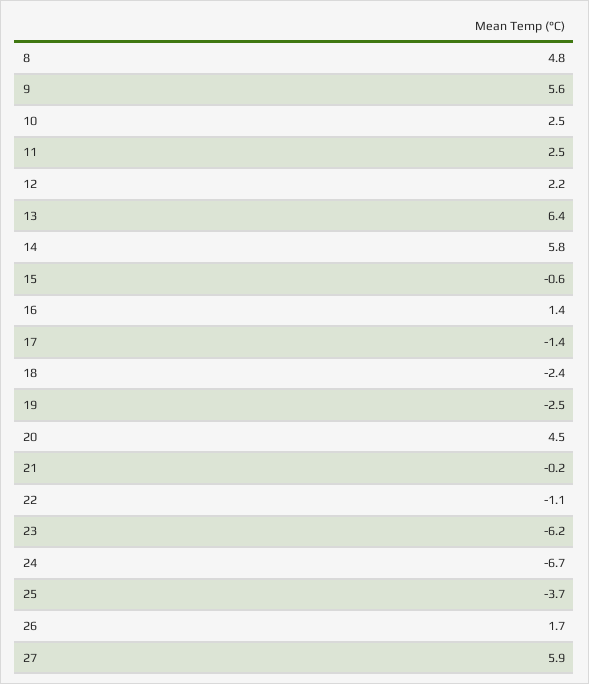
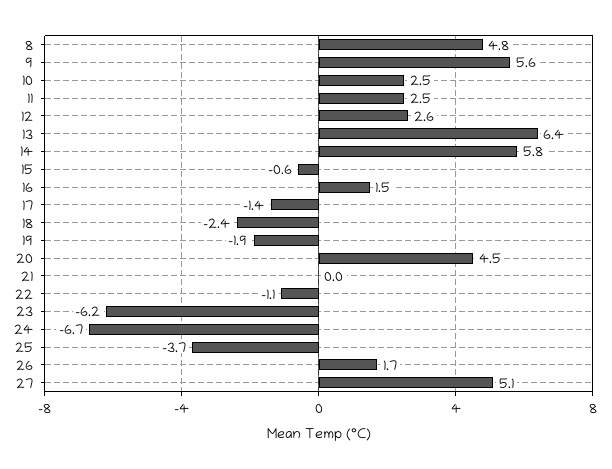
12: 2.2 -> 2.6
16: 1.4 -> 1.5
19: -2.5 -> -1.9
21: -0.2 -> 0
27: 5.9 -> 5.1

